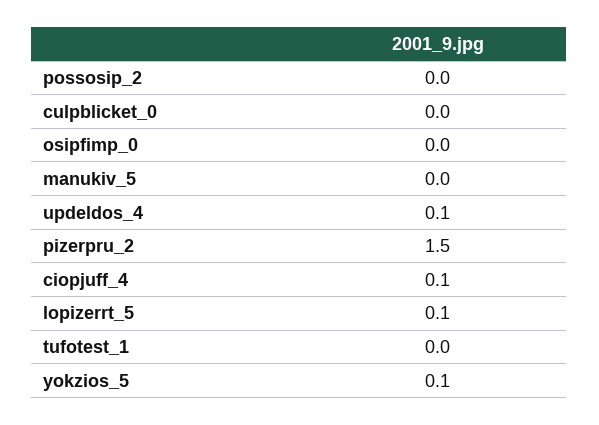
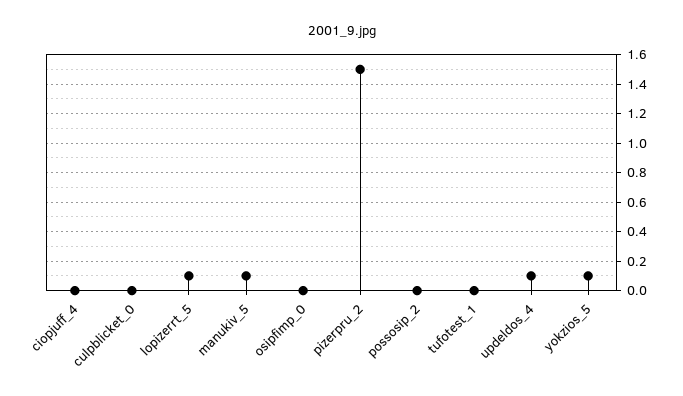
manukiv_5: 0 -> 0.1
ciopjuff_4: 0.1 -> 0

